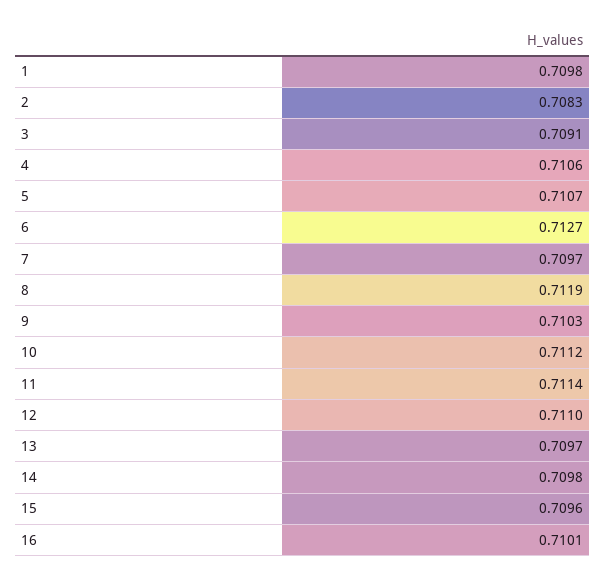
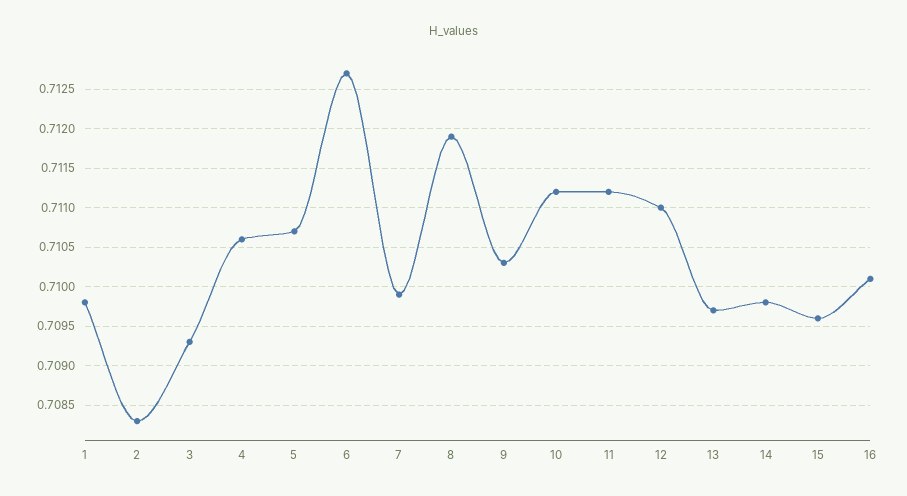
3: 0.7091 -> 0.7093
7: 0.7097 -> 0.7099
11: 0.7114 -> 0.7112

